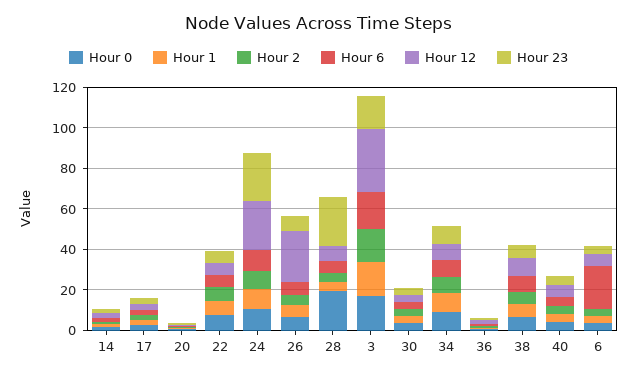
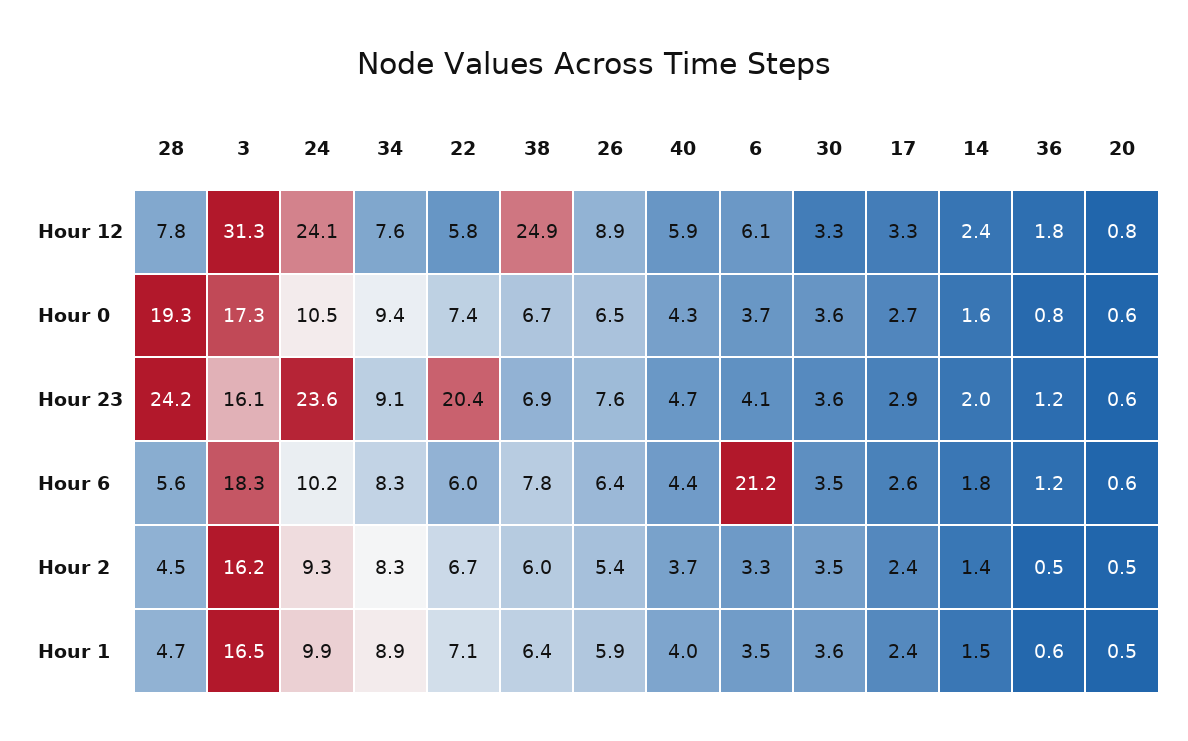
Hour 23, 22: 5 -> 20.4
Hour 12, 26: 25 -> 8.9
Hour 12, 38: 10 -> 24.9

